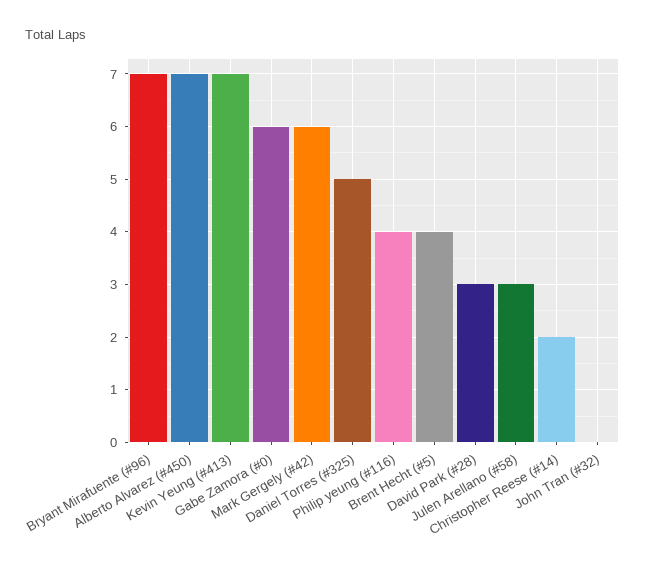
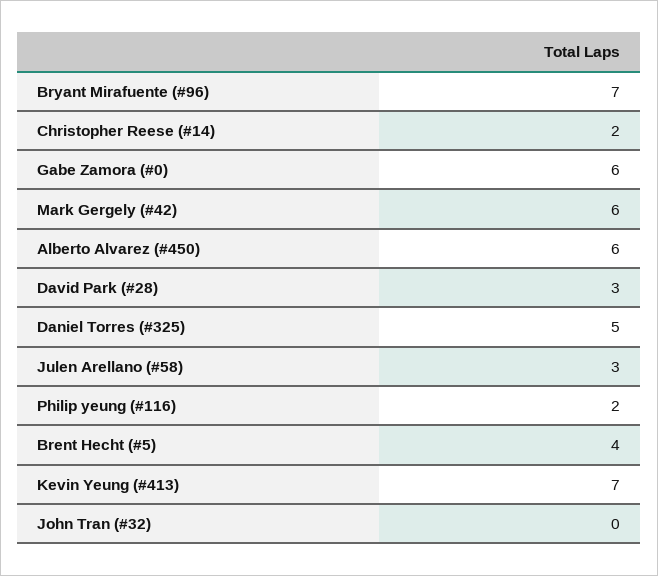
Alberto Alvarez (#450): 7 -> 6
Philip yeung (#116): 4 -> 2

